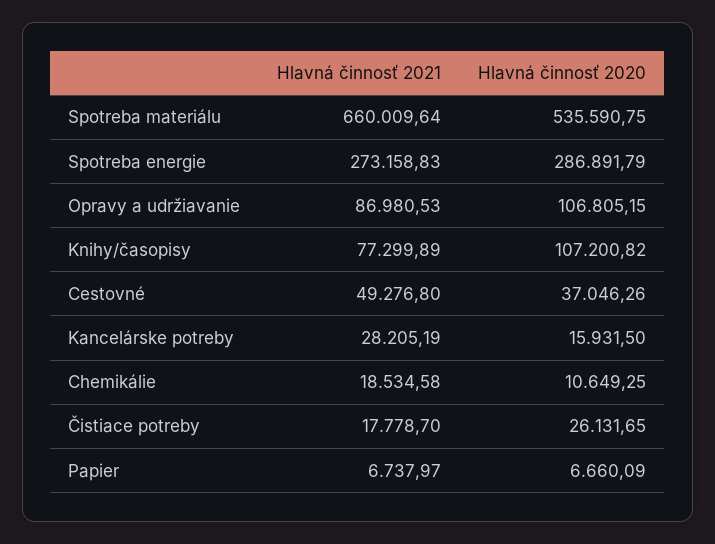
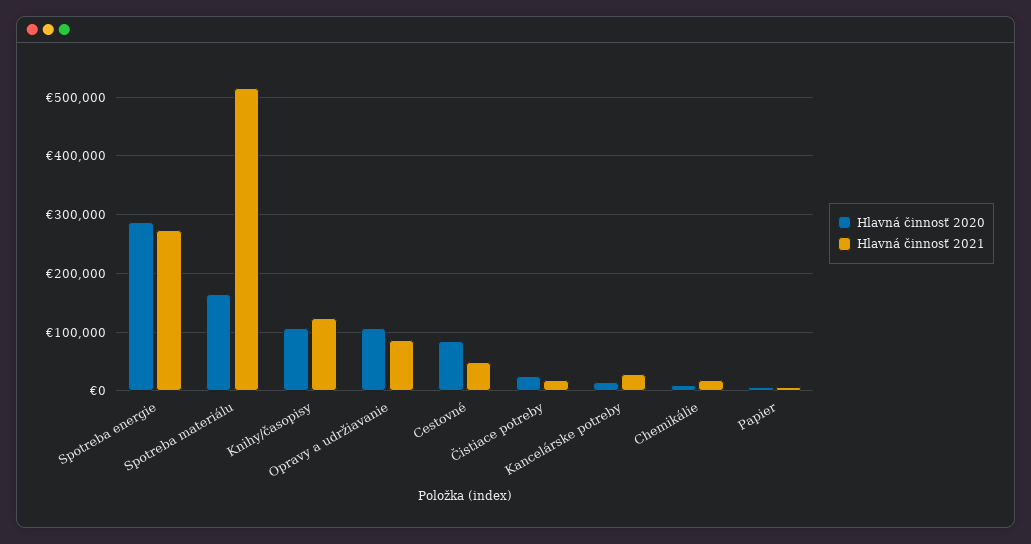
Hlavná činnosť 2021, Spotreba materiálu: 660009.64 -> 520000
Hlavná činnosť 2020, Spotreba materiálu: 535590.75 -> 160000
Hlavná činnosť 2021, Knihy/časopisy: 77299.89 -> 120000
Hlavná činnosť 2020, Cestovné: 37046.26 -> 80000

